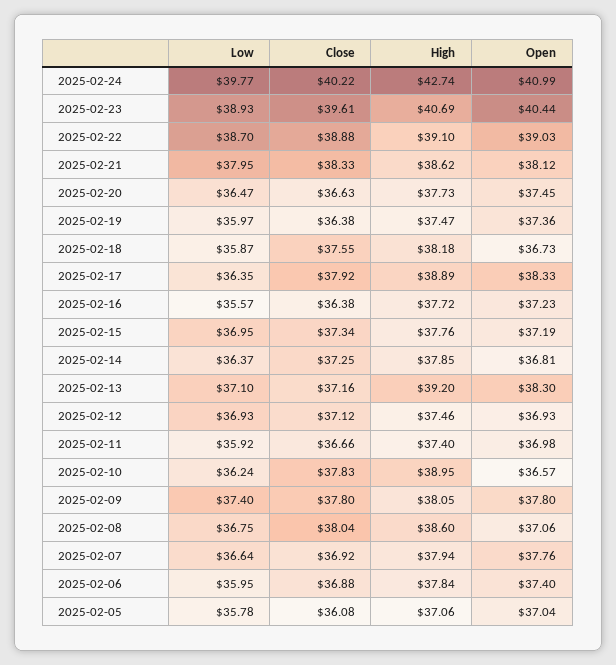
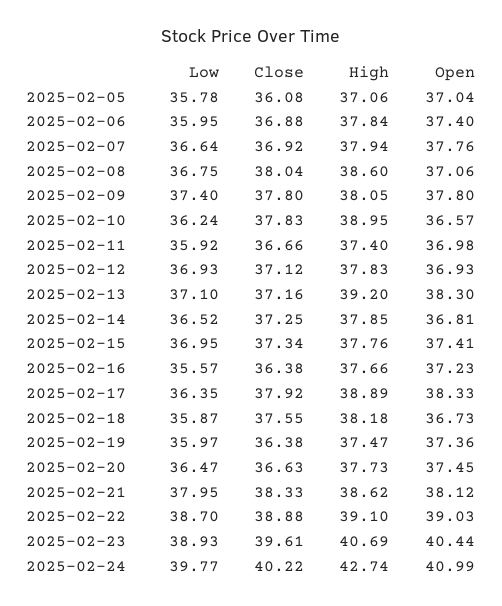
High, 2025-02-16: 37.72 -> 37.66
Open, 2025-02-15: 37.19 -> 37.41
Low, 2025-02-14: 36.37 -> 36.52
High, 2025-02-12: 37.46 -> 37.83

